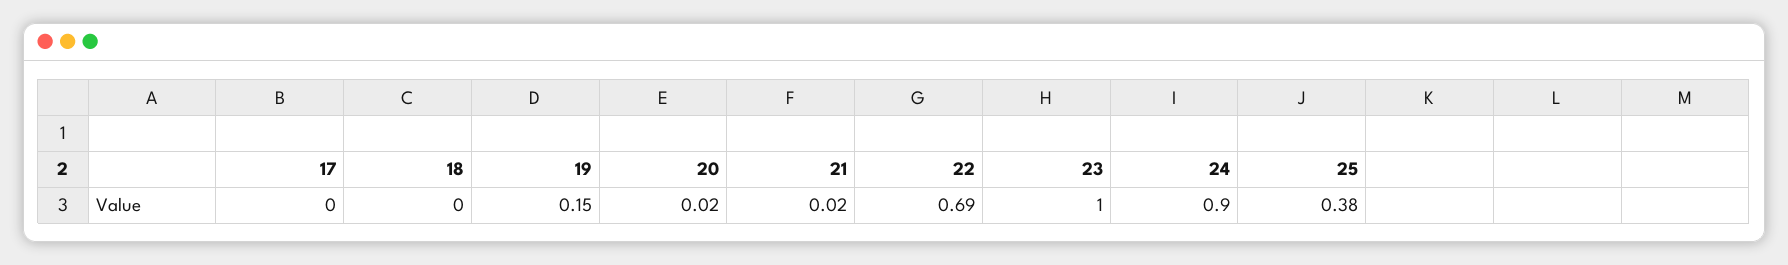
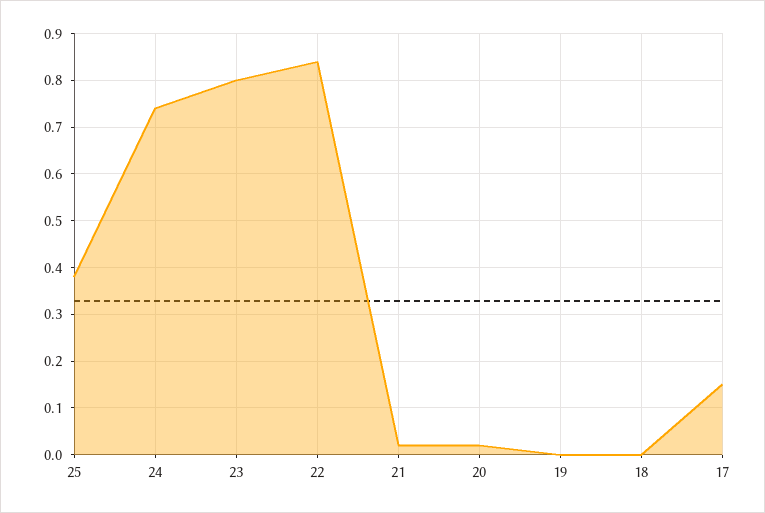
17: 0 -> 0.15
19: 0.15 -> 0
22: 0.69 -> 0.85
23: 1 -> 0.8
24: 0.9 -> 0.75

